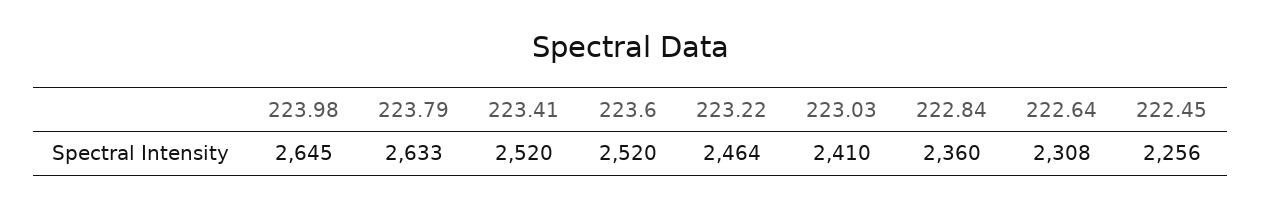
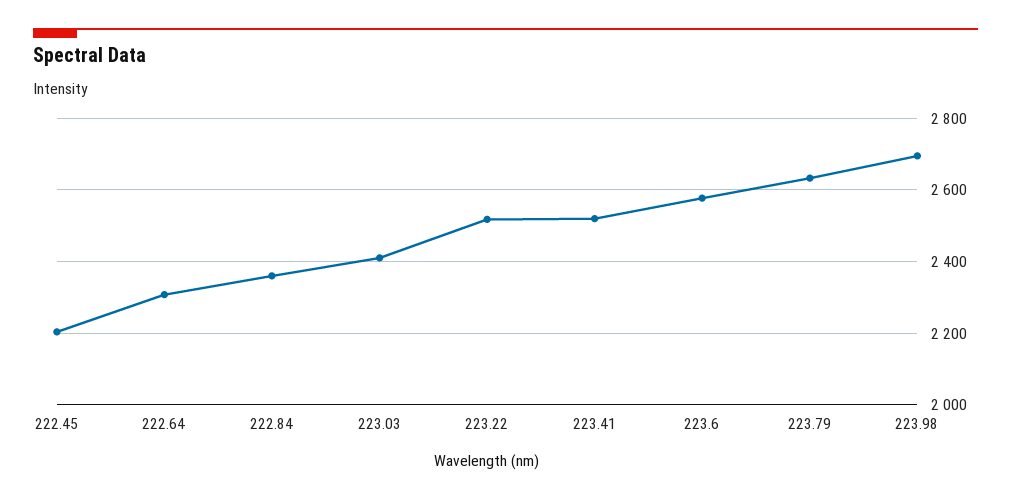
223.98: 2645 -> 2700
223.6: 2520 -> 2580
223.22: 2464 -> 2520
222.45: 2256 -> 2200

